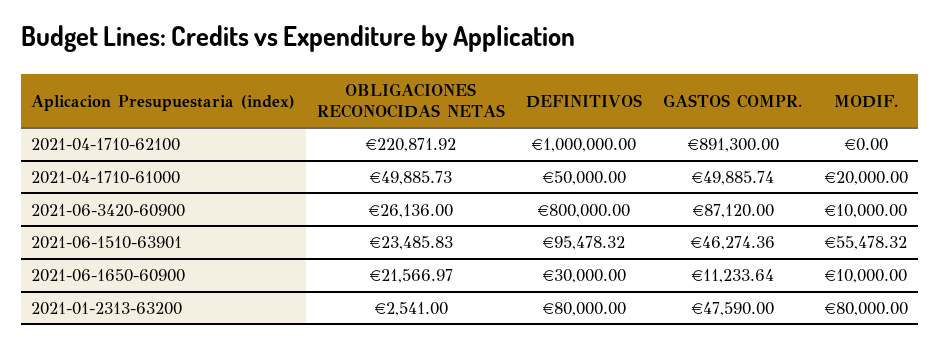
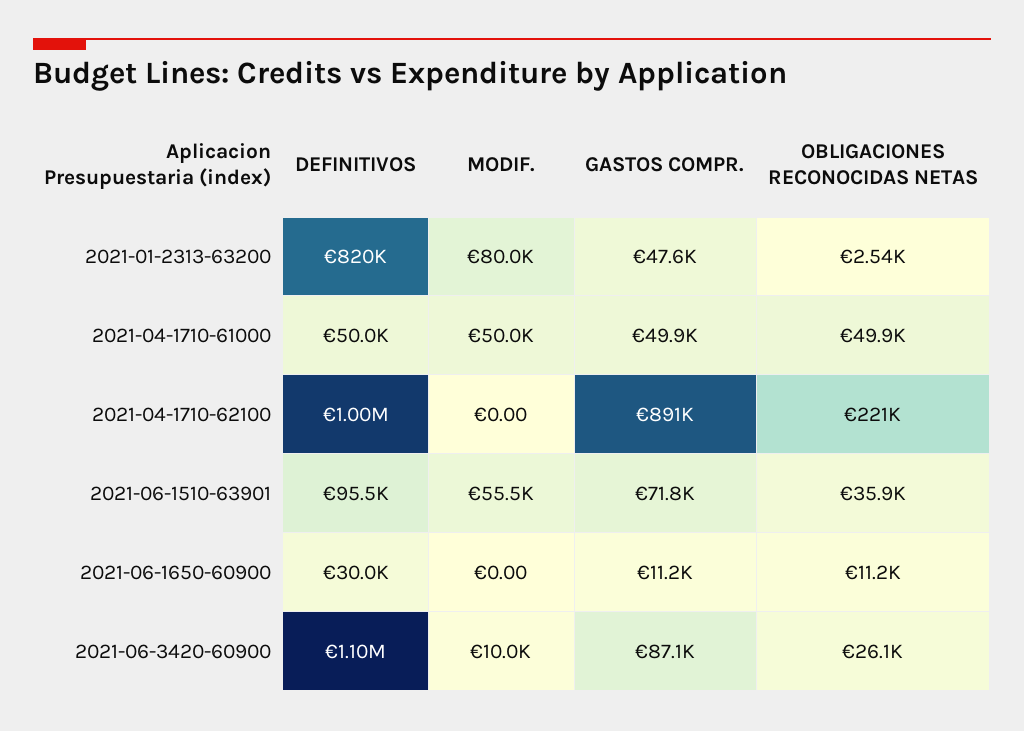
MODIF., 2021-04-1710-61000: 20000 -> 50000
DEFINITIVOS, 2021-06-3420-60900: 800000 -> 1100000
OBLIGACIONES RECONOCIDAS NETAS, 2021-06-1510-63901: 23485.83 -> 35900
GASTOS COMPR., 2021-06-1510-63901: 46274.36 -> 71800
OBLIGACIONES RECONOCIDAS NETAS, 2021-06-1650-60900: 21566.97 -> 11200
MODIF., 2021-06-1650-60900: 10000 -> 0
DEFINITIVOS, 2021-01-2313-63200: 80000 -> 820000

